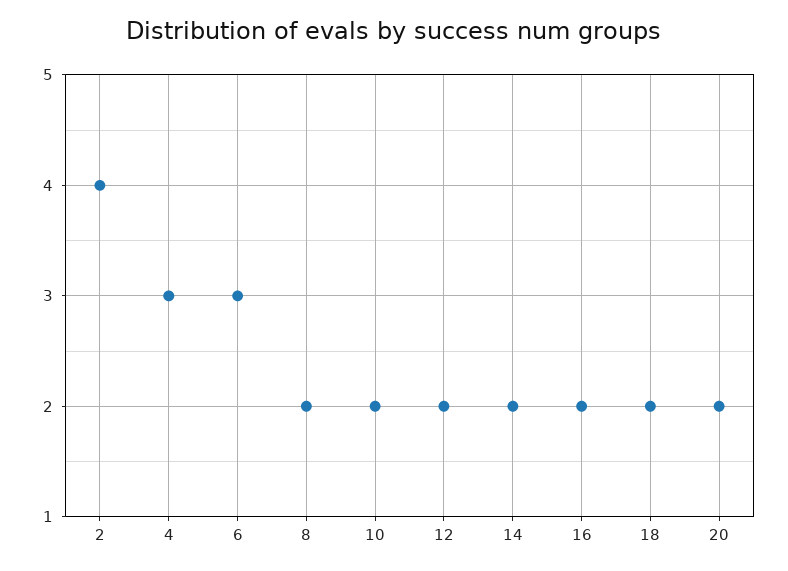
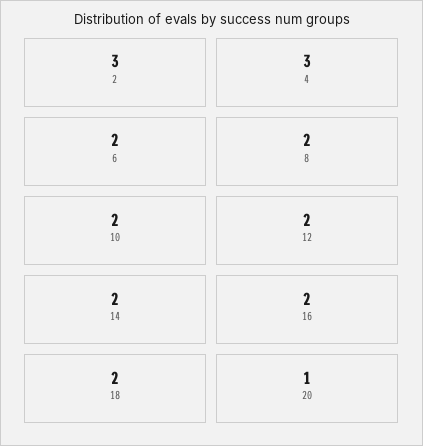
2: 4 -> 3
6: 3 -> 2
20: 2 -> 1

